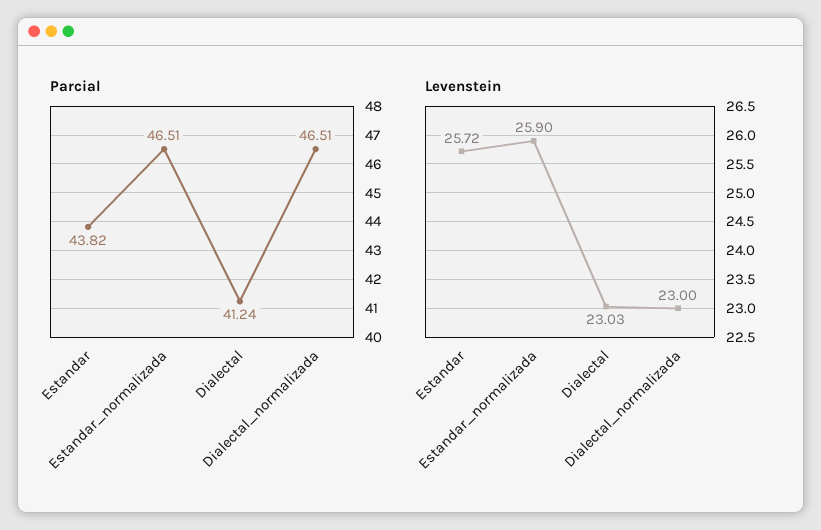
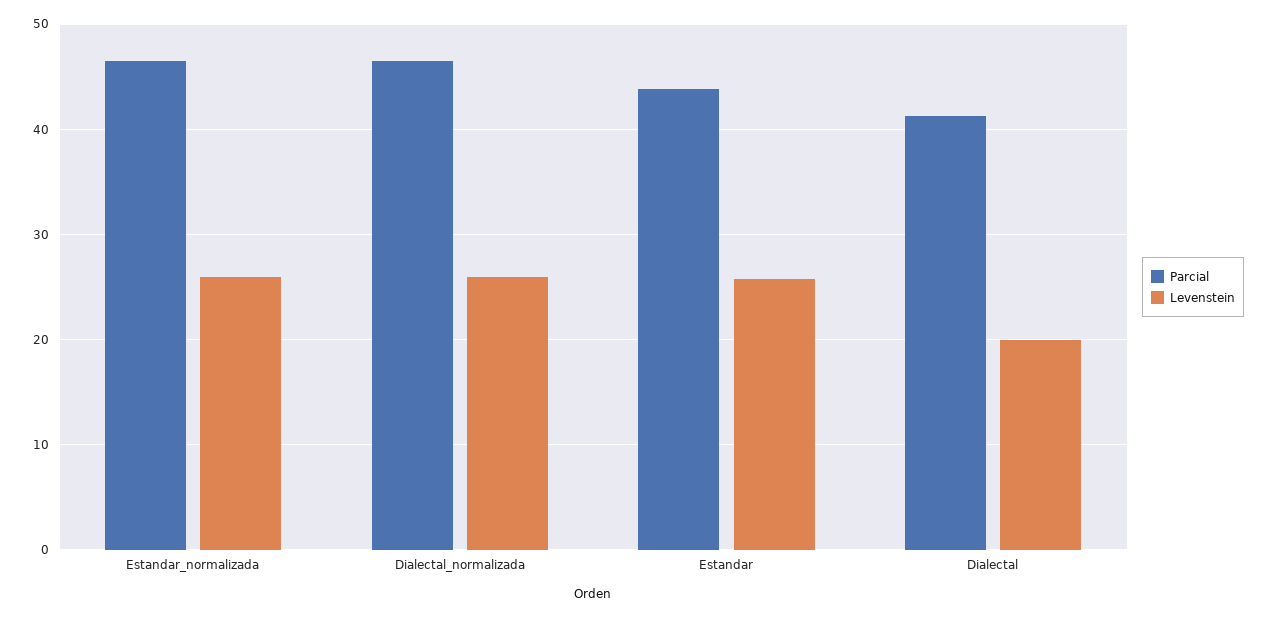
Levenstein, Dialectal: 23.03 -> 20
Levenstein, Dialectal_normalizada: 23 -> 26

